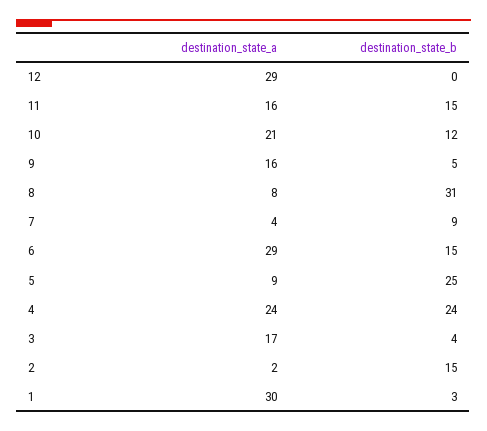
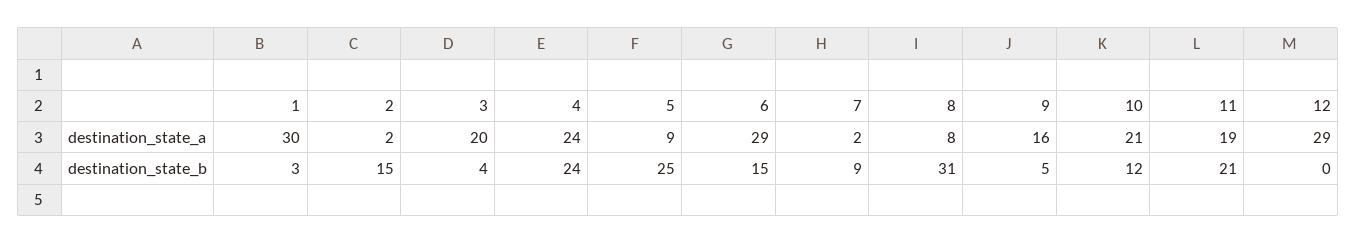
destination_state_a, 11: 16 -> 19
destination_state_b, 11: 15 -> 21
destination_state_a, 7: 4 -> 2
destination_state_a, 3: 17 -> 20

